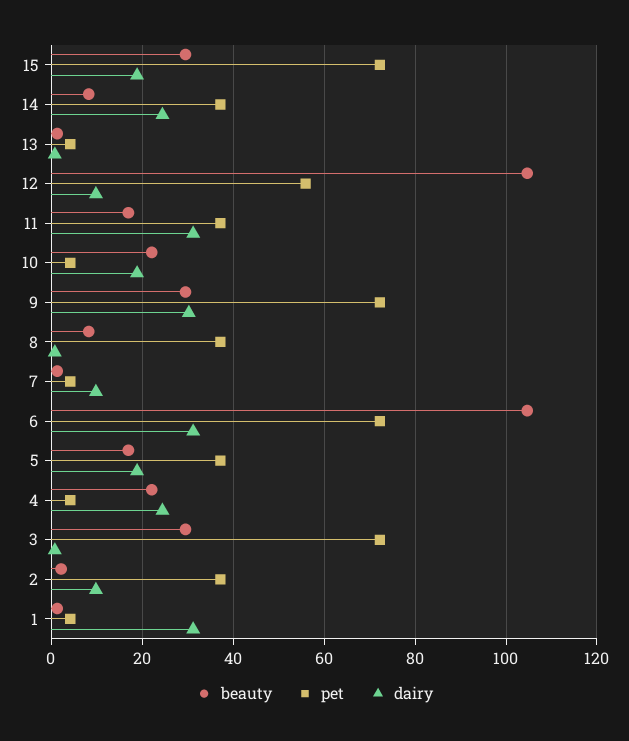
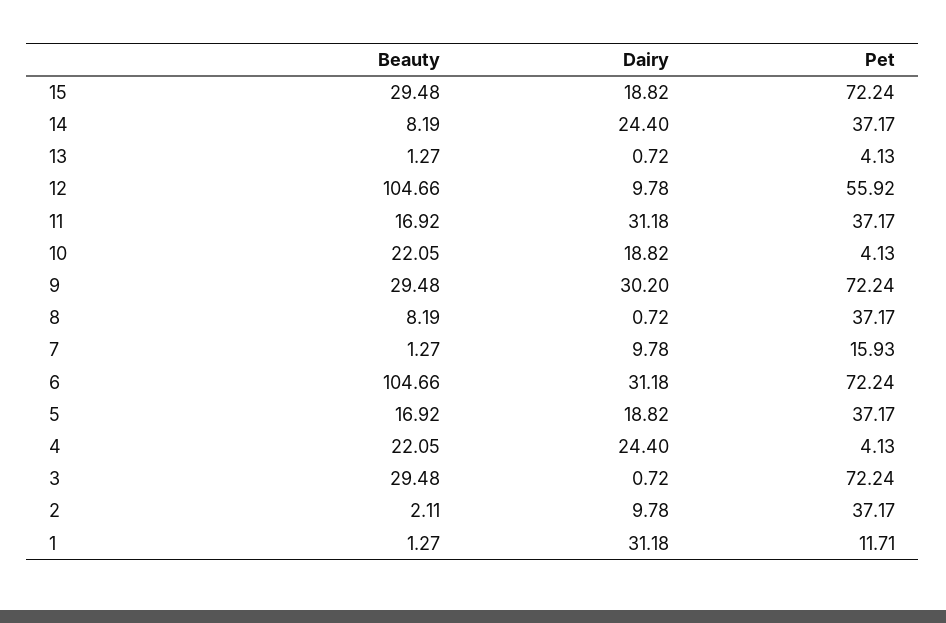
pet, 7: 4 -> 15.93
pet, 1: 4 -> 11.71

